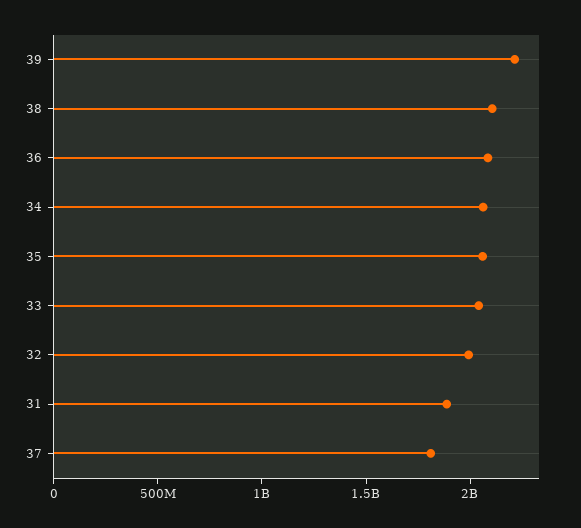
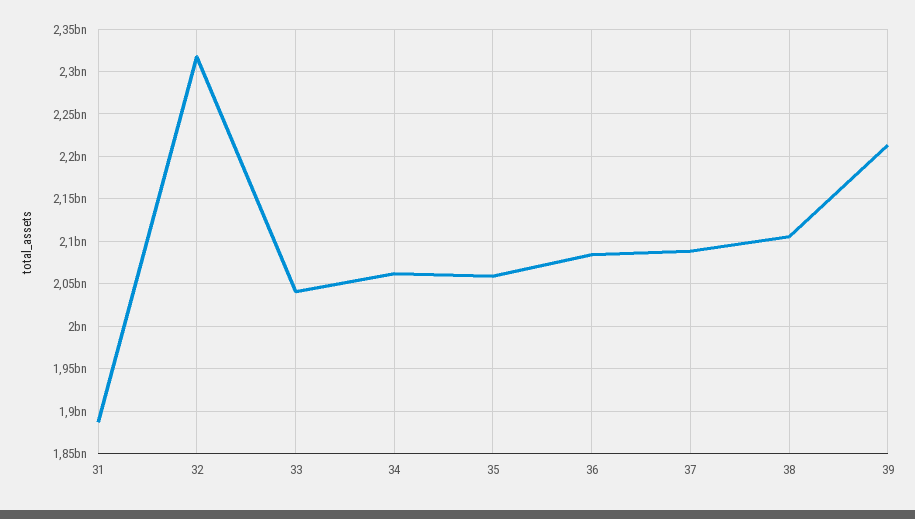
32: 2000000000 -> 2320000000
37: 1800000000 -> 2090000000

